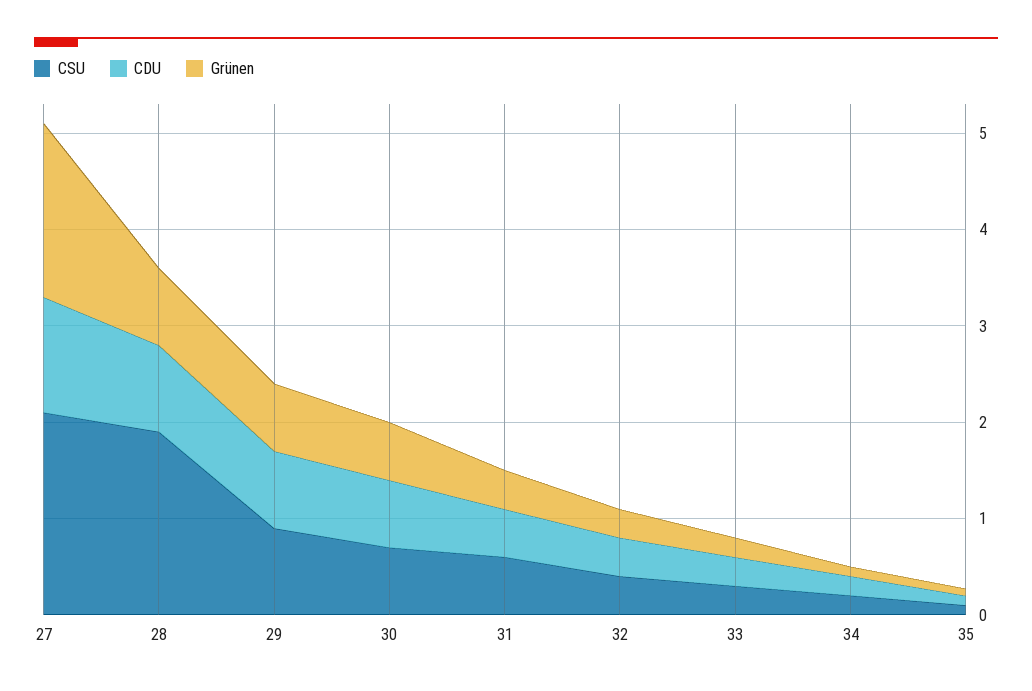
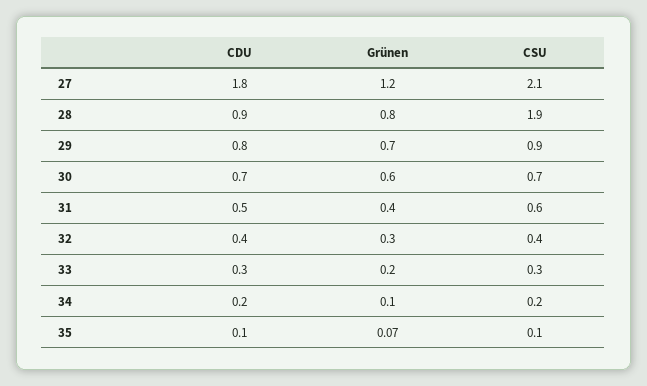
CDU, 27: 1.2 -> 1.8
Grünen, 27: 1.8 -> 1.2

